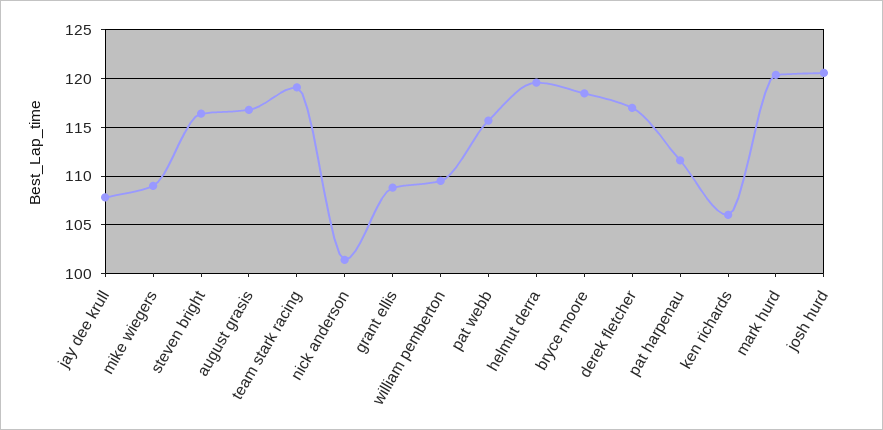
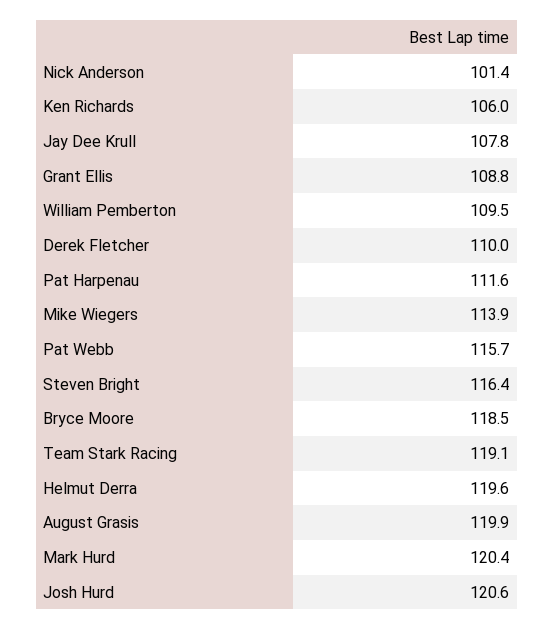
mike wiegers: 109 -> 113.9
august grasis: 117 -> 119.9
derek fletcher: 117 -> 110

